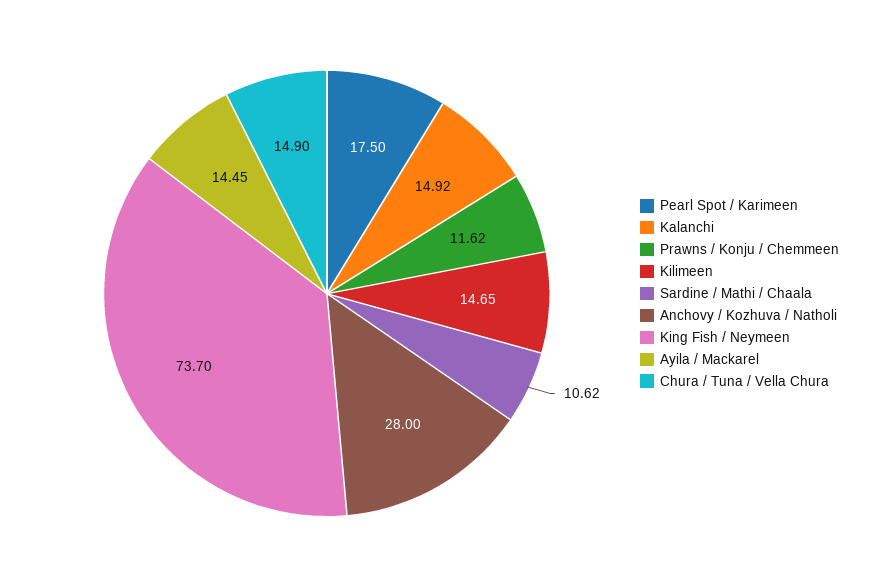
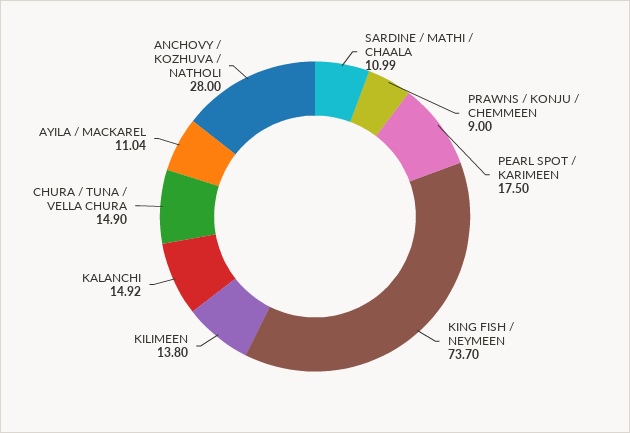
Prawns / Konju / Chemmeen: 11.62 -> 9
Kilimeen: 14.65 -> 13.8
Sardine / Mathi / Chaala: 10.62 -> 10.99
Ayila / Mackarel: 14.45 -> 11.04

